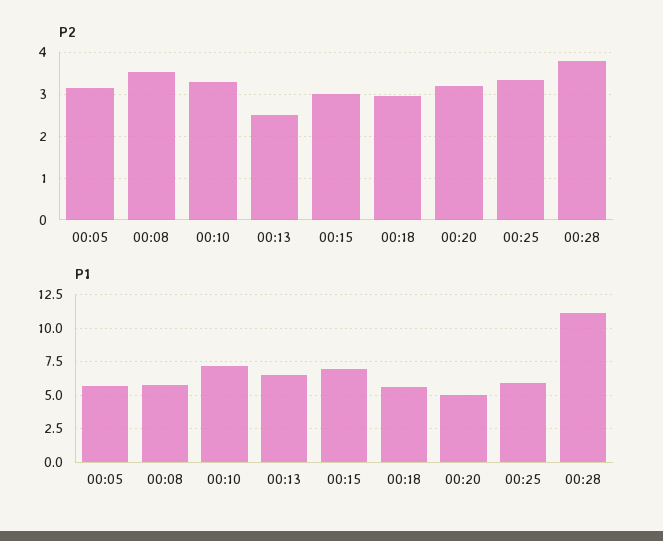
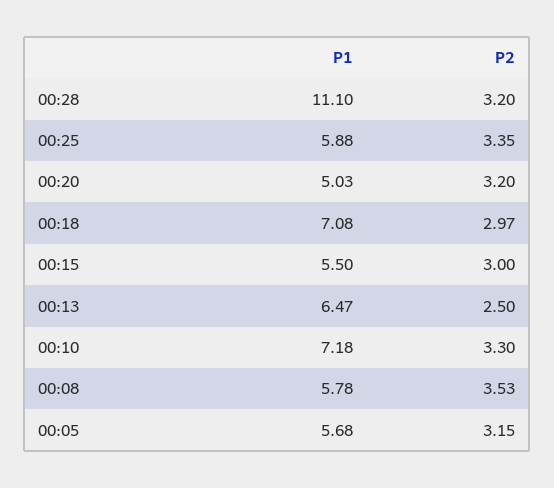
P2, 00:28: 3.8 -> 3.2
P1, 00:15: 7 -> 5.5
P1, 00:18: 5.5 -> 7.08

